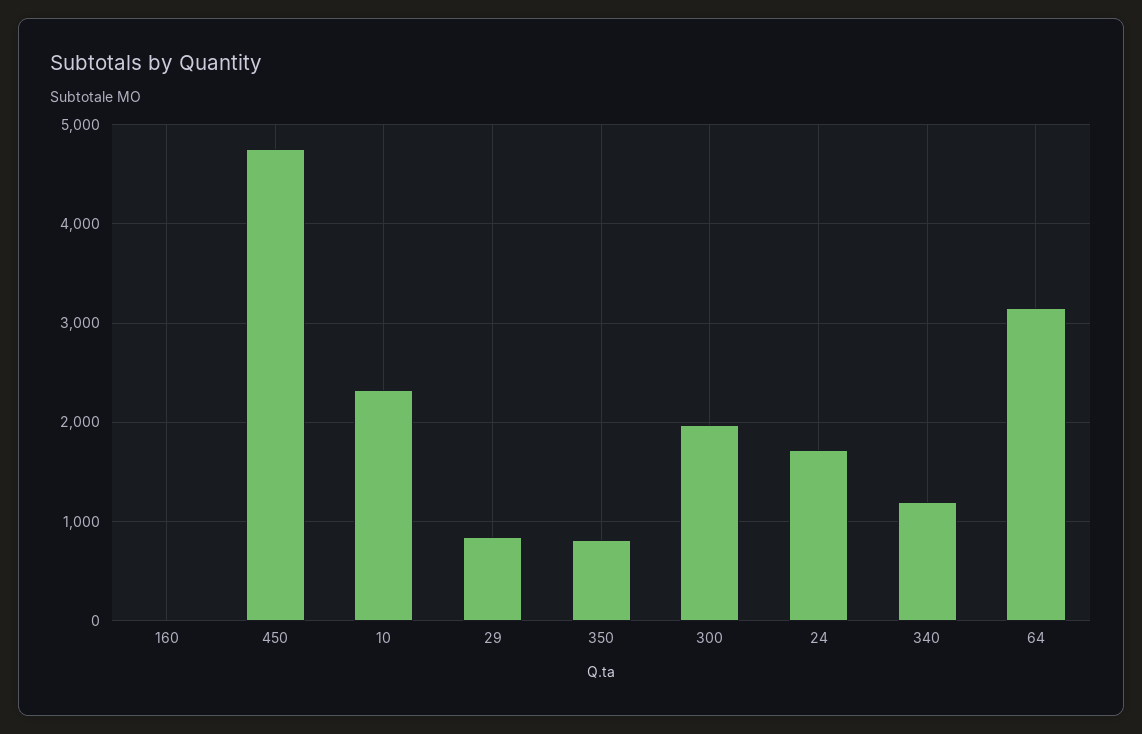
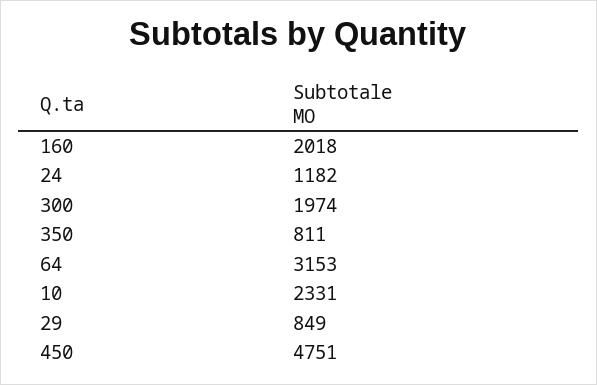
160: 0 -> 2018
24: 1700 -> 1182
340: 1200 -> none

